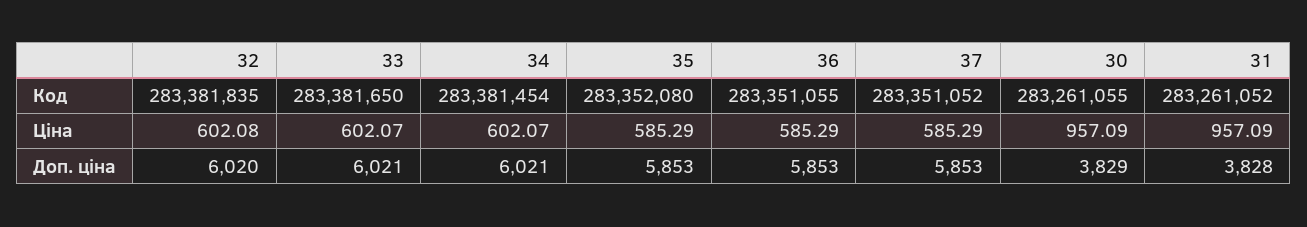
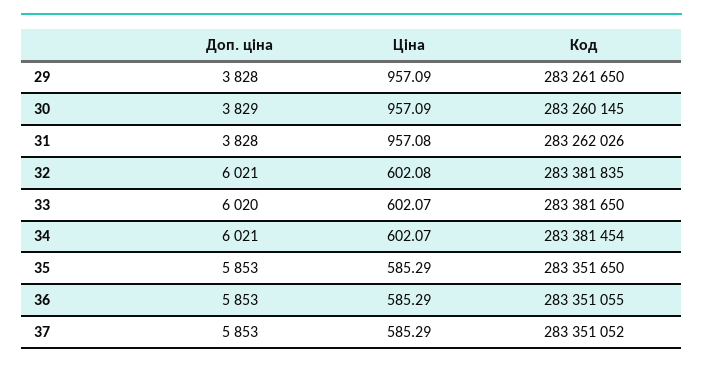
35, Код: 283352080 -> 283351650
30, Код: 283261055 -> 283260145
31, Код: 283261052 -> 283262026
31, Ціна: 957.09 -> 957.08
32, Доп. ціна: 6020 -> 6021
33, Доп. ціна: 6021 -> 6020
29, Доп. ціна: none -> 3828
29, Ціна: none -> 957.09
29, Код: none -> 283261650

